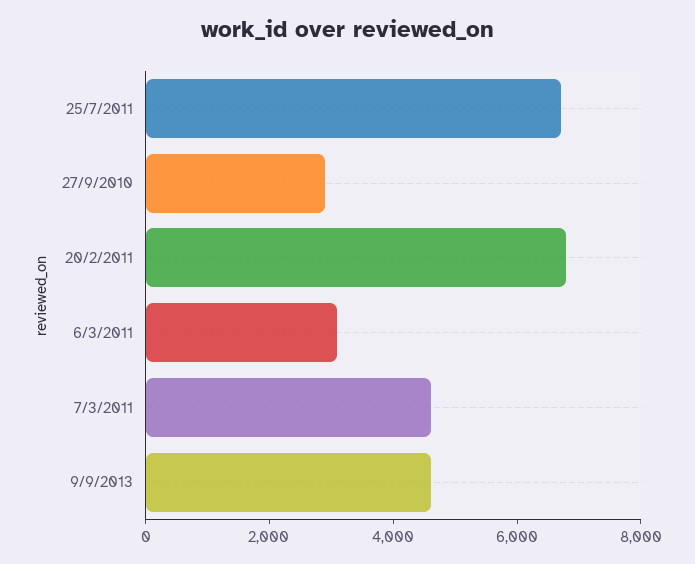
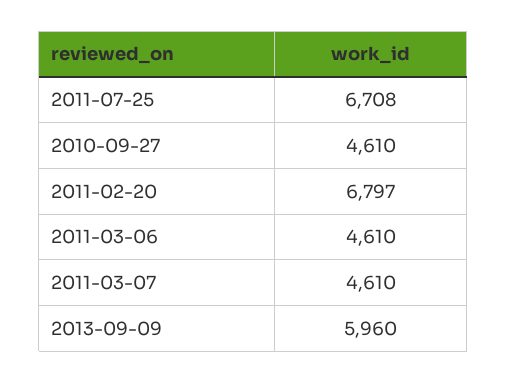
27/9/2010: 3000 -> 4610
6/3/2011: 3000 -> 4610
9/9/2013: 4500 -> 5960

